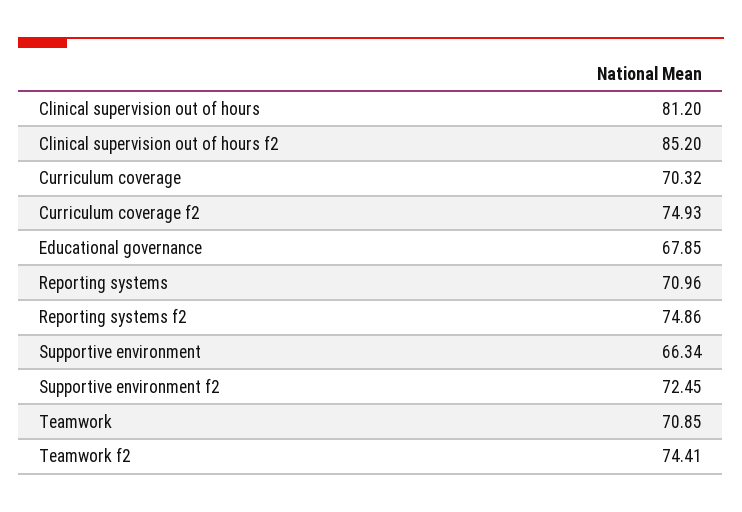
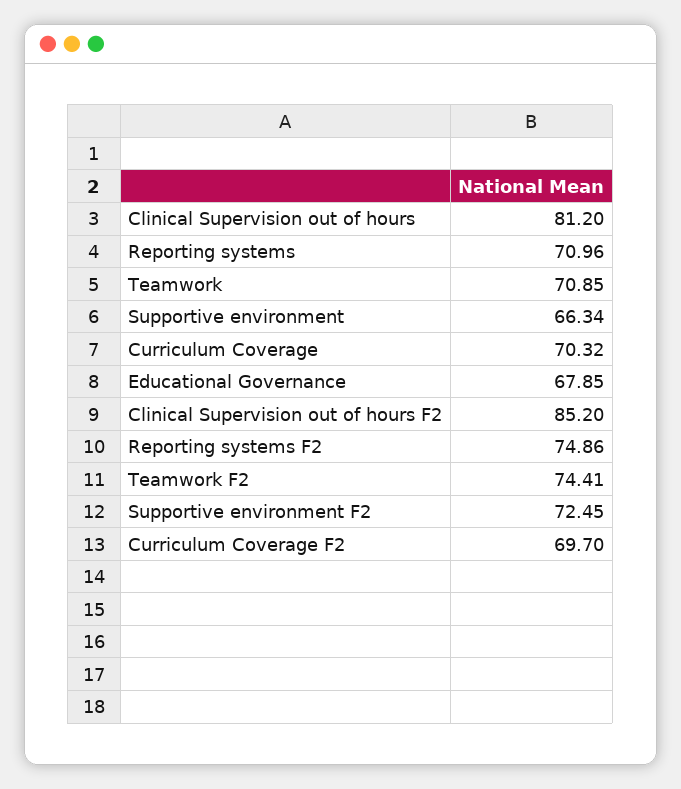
Curriculum coverage f2: 74.93 -> 69.7

